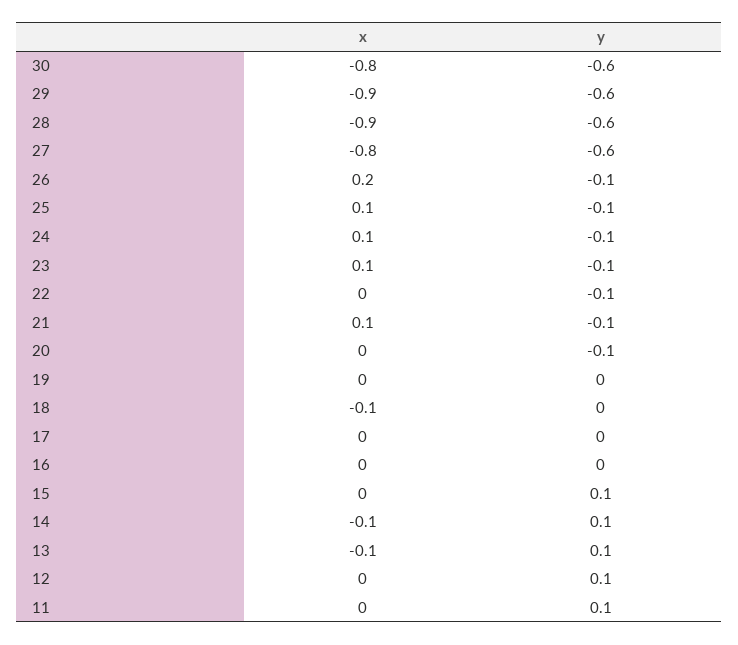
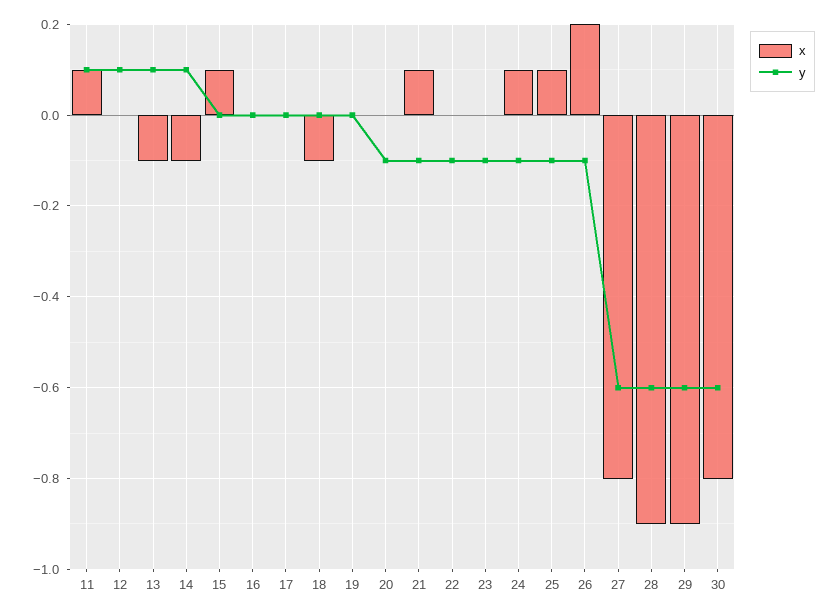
x, 23: 0.1 -> 0
x, 15: 0 -> 0.1
y, 15: 0.1 -> 0
x, 11: 0 -> 0.1

